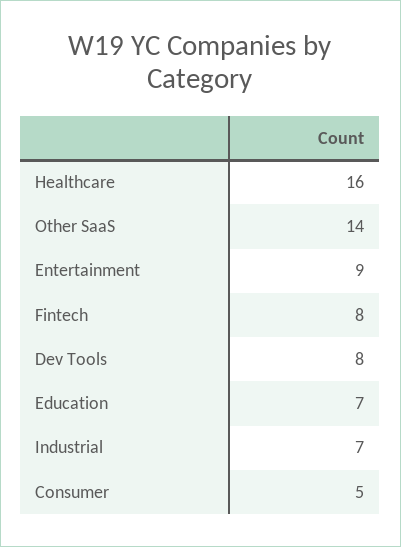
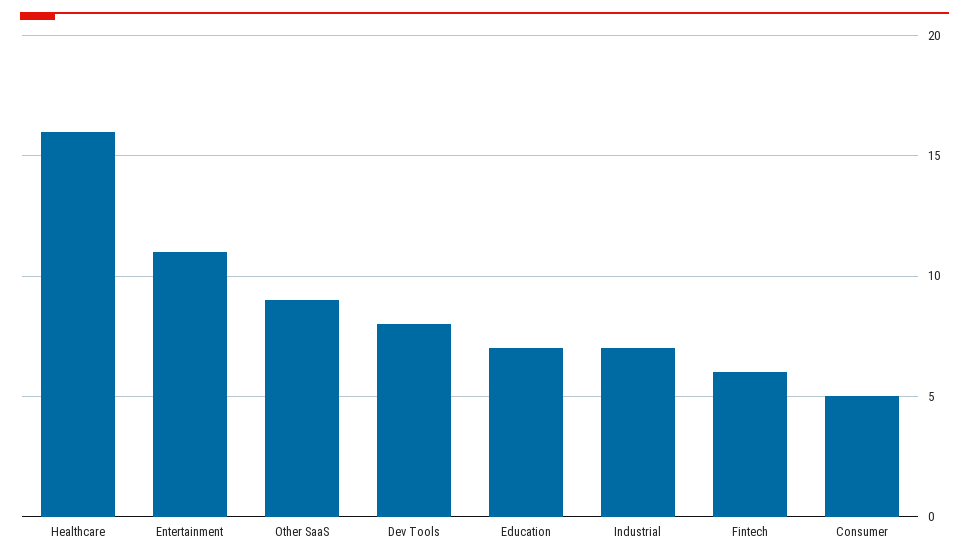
Other SaaS: 14 -> 9
Entertainment: 9 -> 11
Fintech: 8 -> 6

